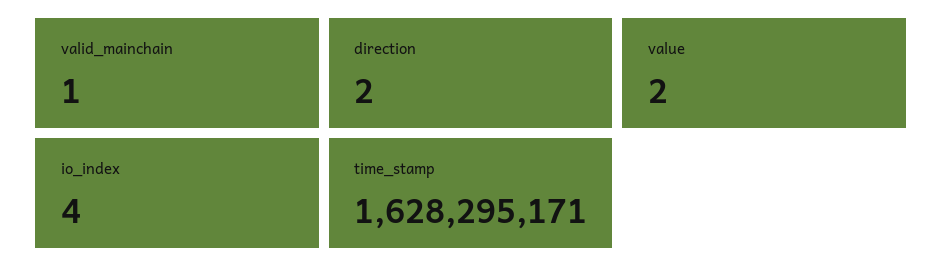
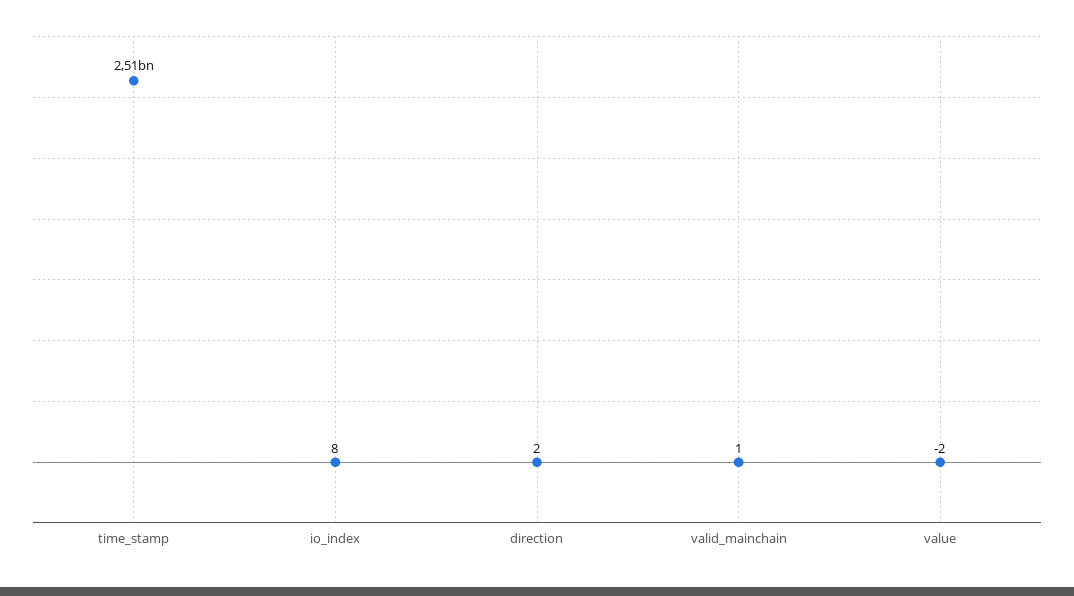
value: 2 -> -2
io_index: 4 -> 8
time_stamp: 1628295171 -> 2510000000

